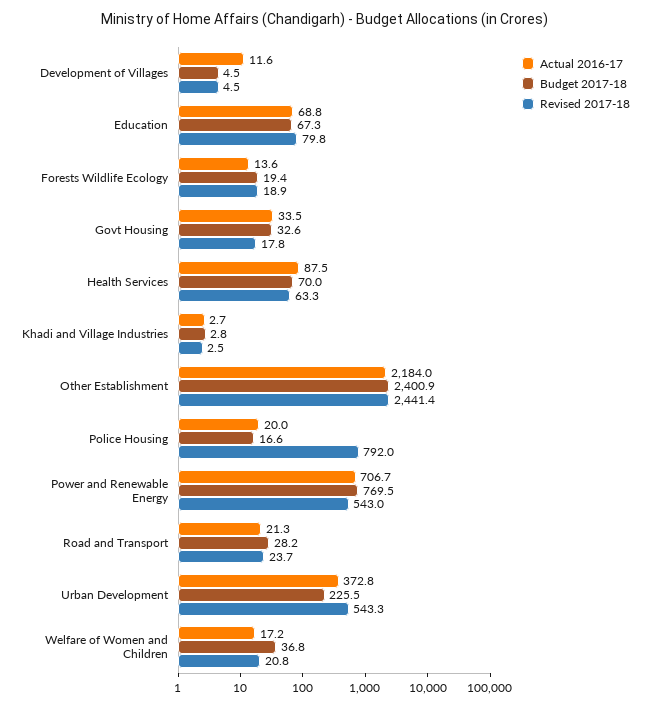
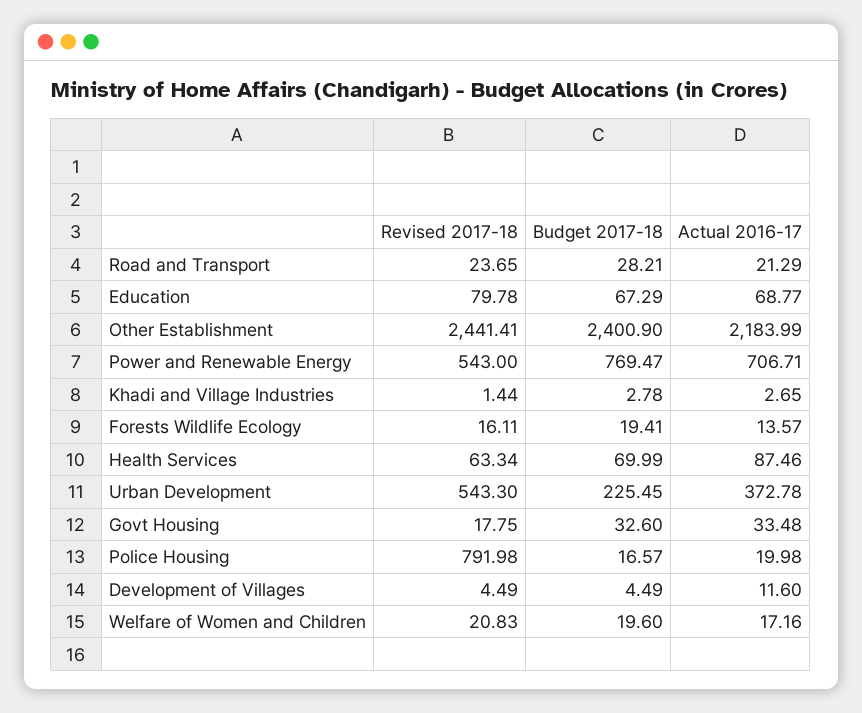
Revised 2017-18, Forests Wildlife Ecology: 18.9 -> 16.11
Revised 2017-18, Khadi and Village Industries: 2.5 -> 1.44
Budget 2017-18, Welfare of Women and Children: 36.8 -> 19.6

